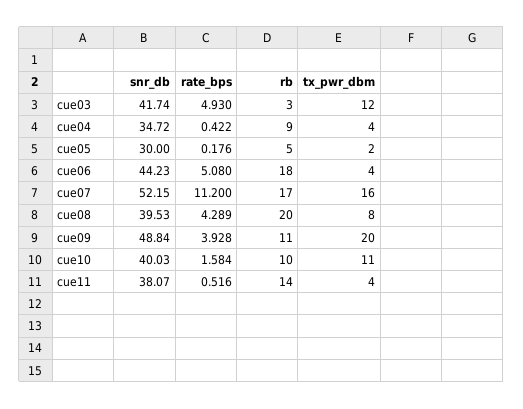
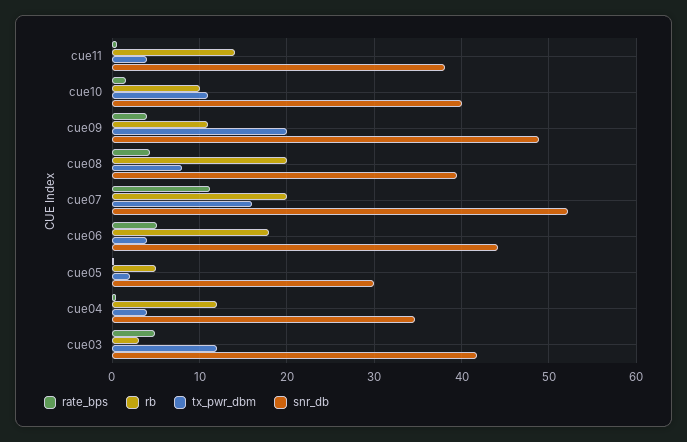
rb, cue04: 9 -> 12
rb, cue07: 17 -> 20

